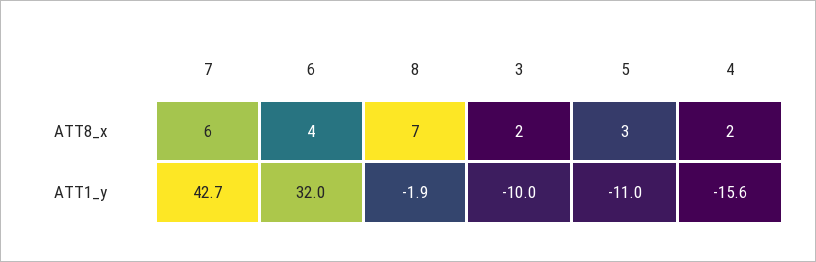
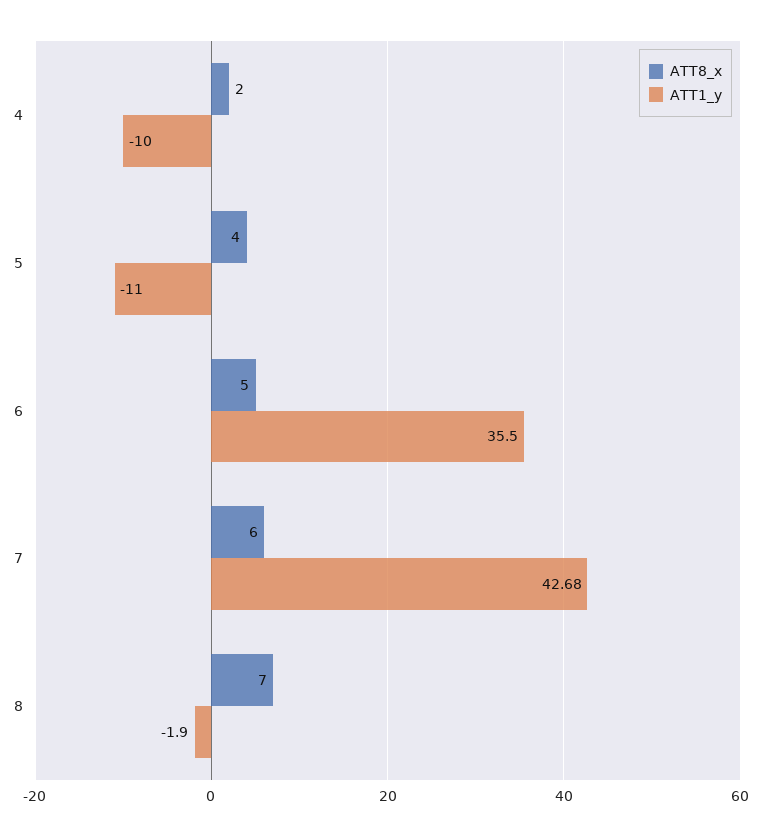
ATT8_x, 6: 4 -> 5
ATT8_x, 3: 2 -> none
ATT8_x, 5: 3 -> 4
ATT1_y, 6: 32 -> 35.5
ATT1_y, 3: -10 -> none
ATT1_y, 4: -15.6 -> -10

